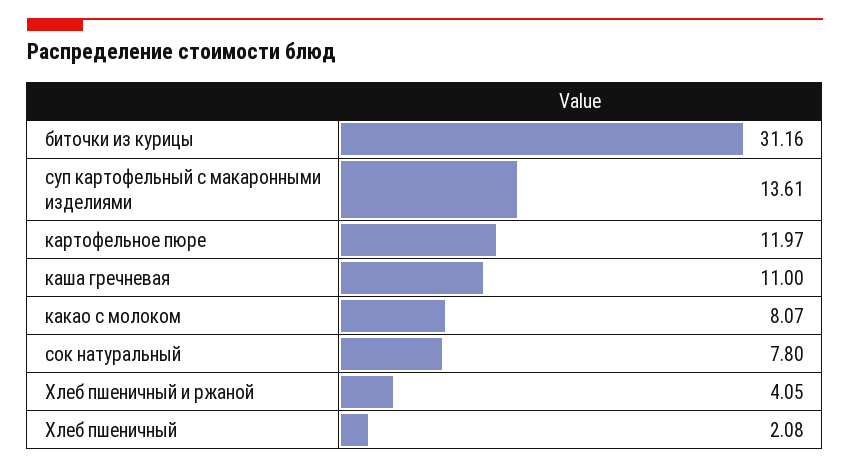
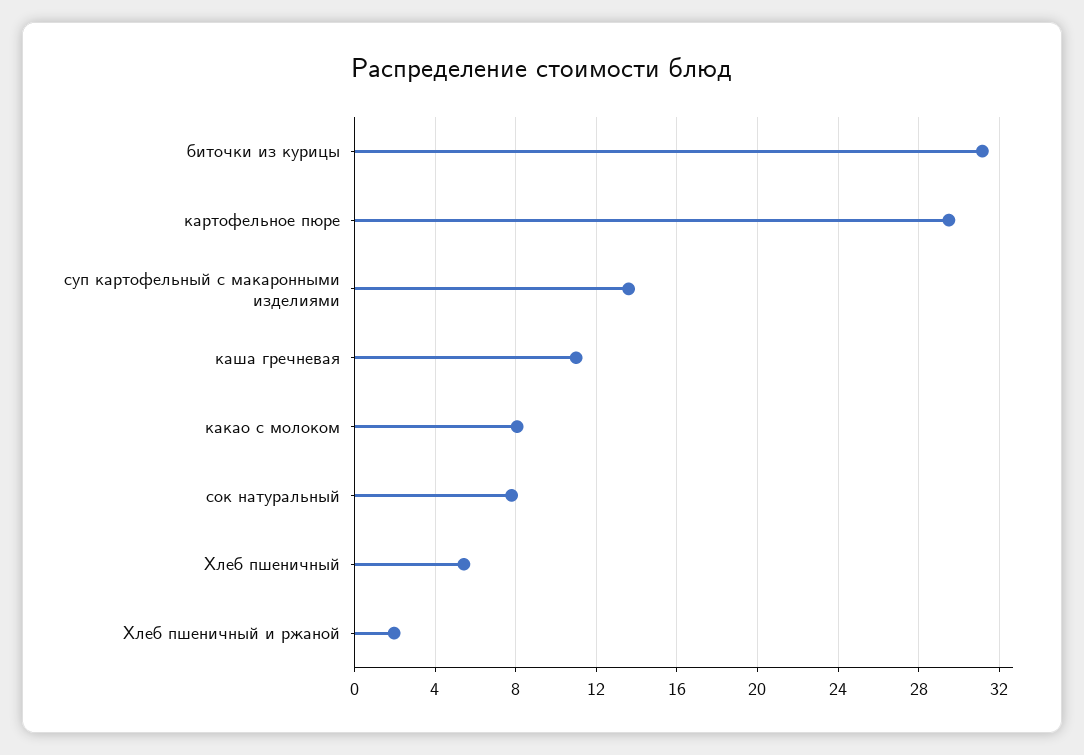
картофельное пюре: 11.97 -> 29.5
Хлеб пшеничный и ржаной: 4.05 -> 2
Хлеб пшеничный: 2.08 -> 5.5

